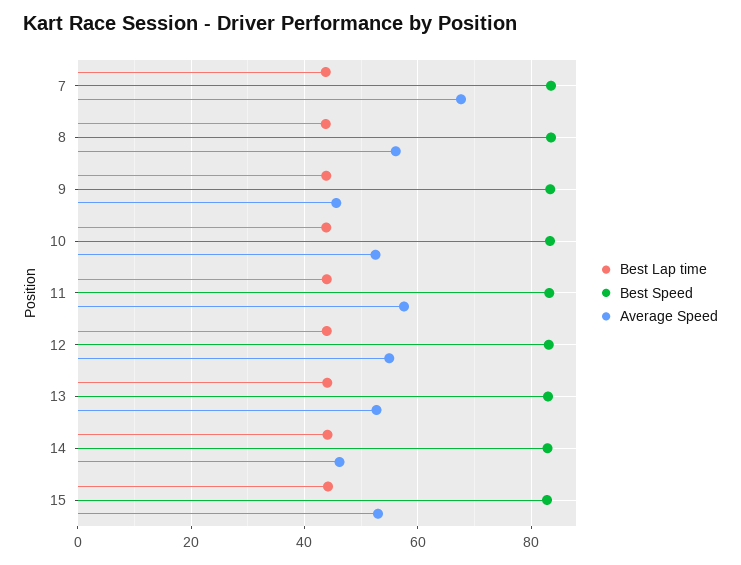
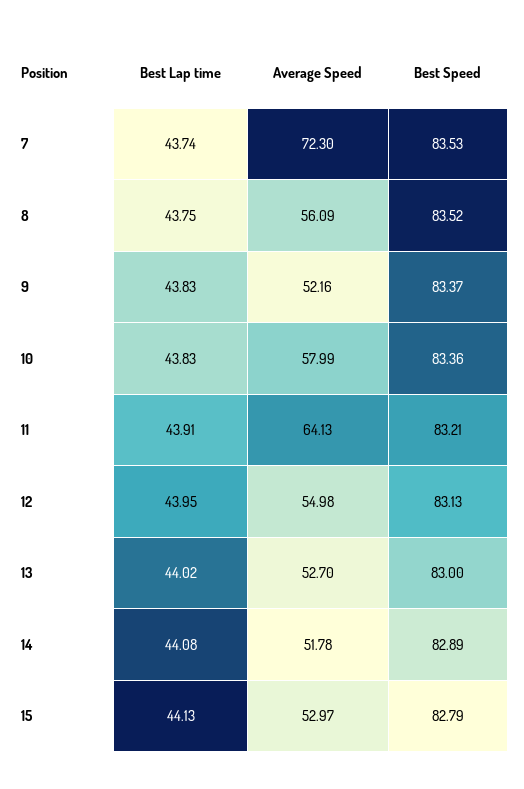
Average Speed, 7: 68 -> 72.3
Average Speed, 9: 46 -> 52.16
Average Speed, 10: 52 -> 57.99
Average Speed, 11: 58 -> 64.13
Average Speed, 14: 46 -> 51.78

